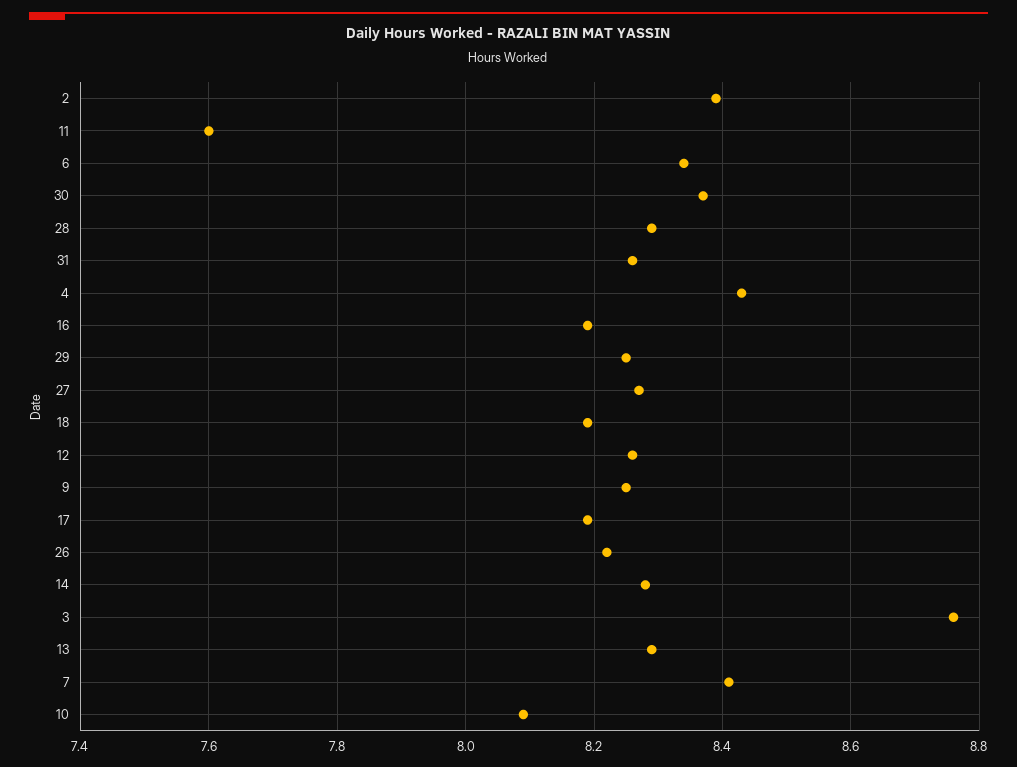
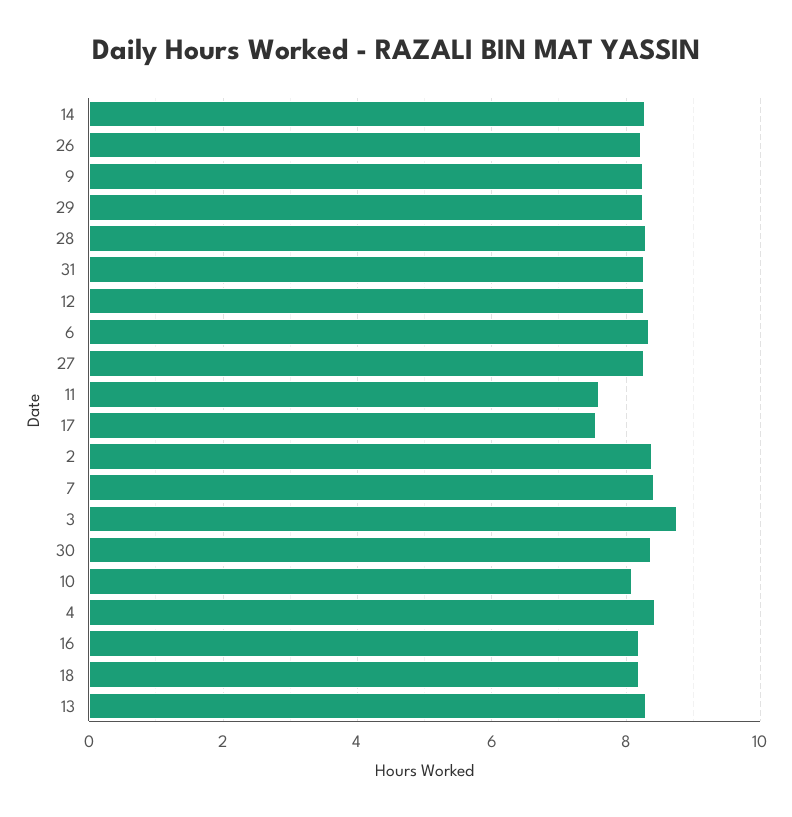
17: 8.2 -> 7.6

